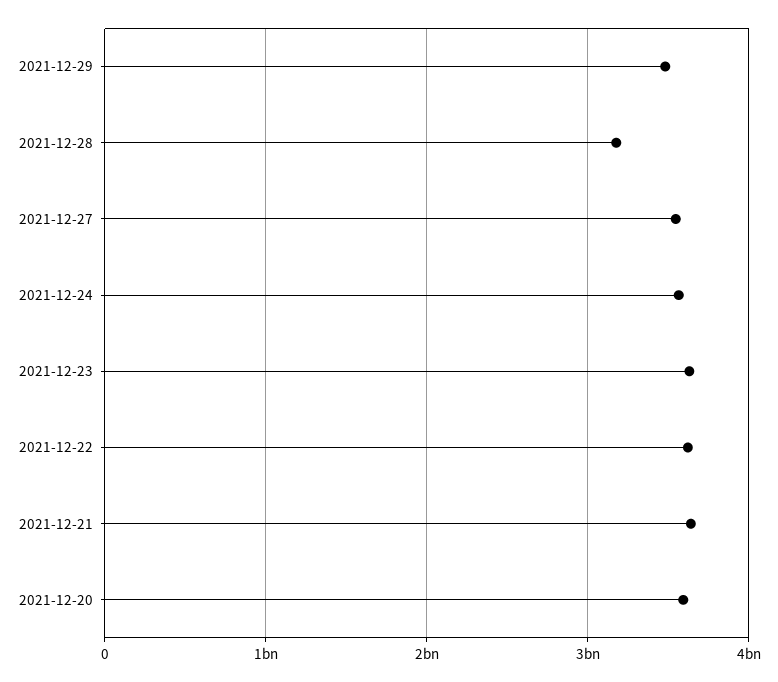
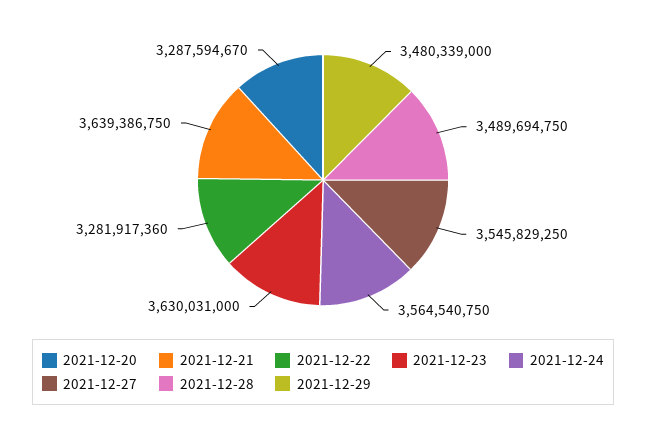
2021-12-28: 3200000000 -> 3489694750
2021-12-22: 3600000000 -> 3281917360
2021-12-20: 3600000000 -> 3287594670

